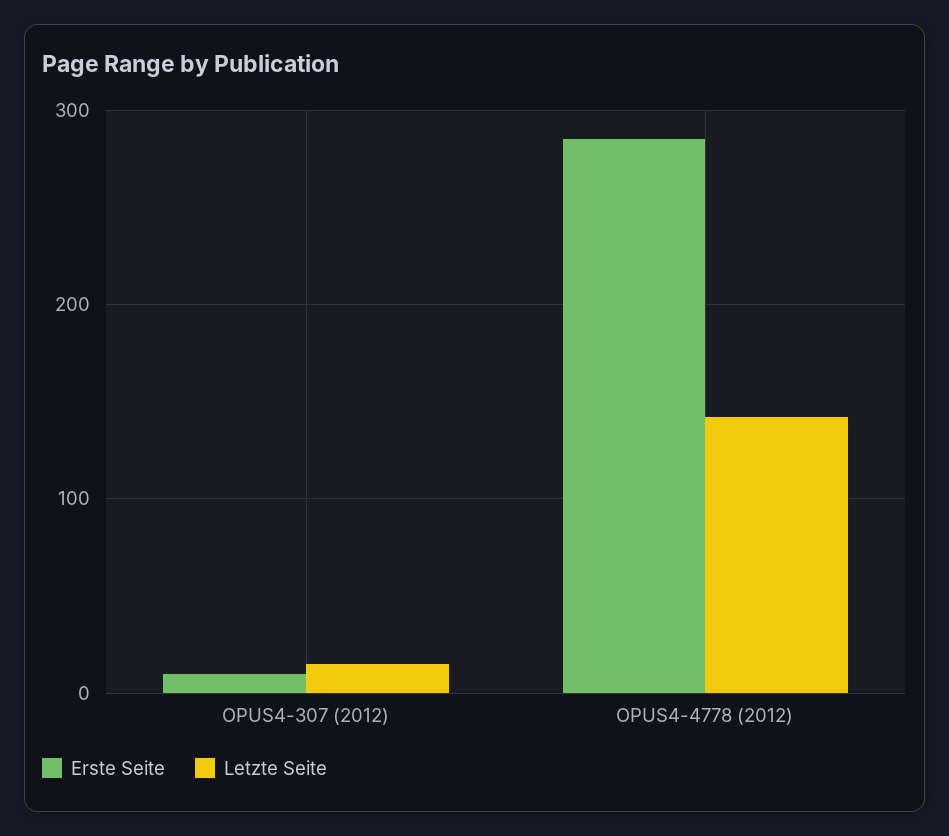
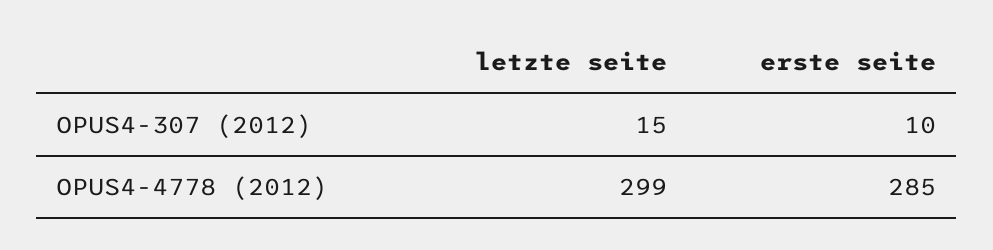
Letzte Seite, OPUS4-4778 (2012): 140 -> 299

